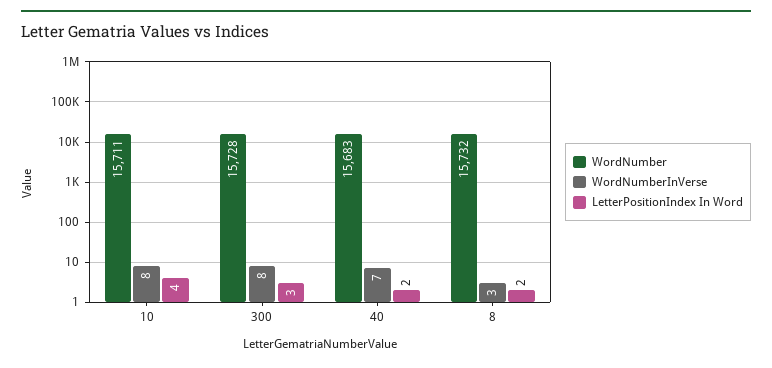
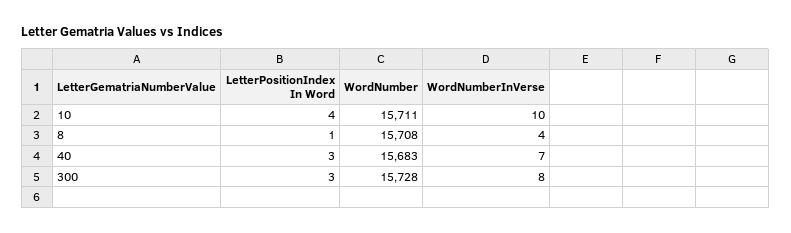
WordNumberInVerse, 10: 8 -> 10
LetterPositionIndex In Word, 40: 2 -> 3
WordNumber, 8: 15732 -> 15708
WordNumberInVerse, 8: 3 -> 4
LetterPositionIndex In Word, 8: 2 -> 1

